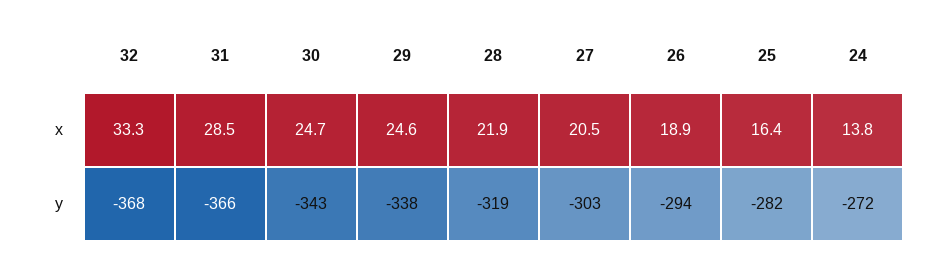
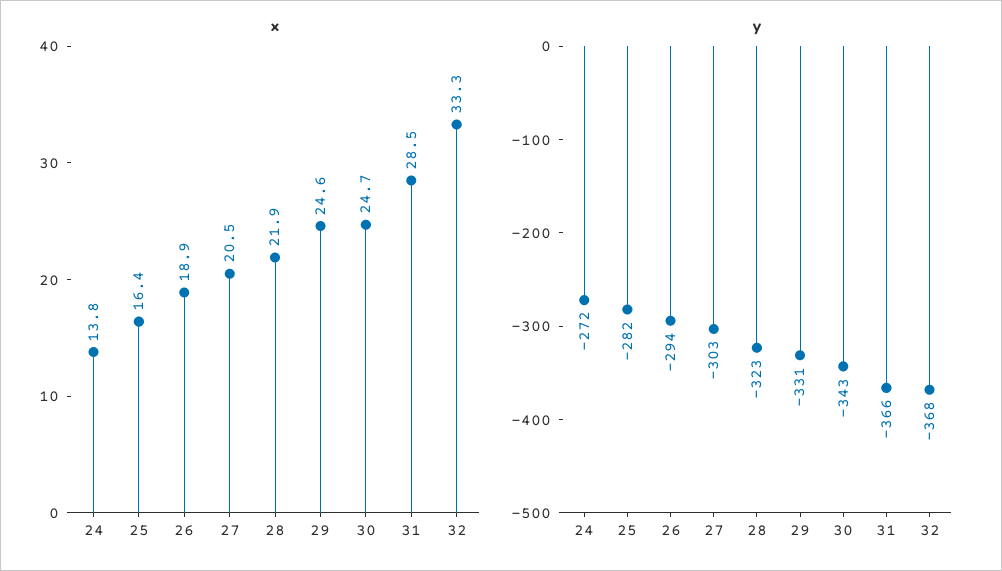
y, 29: -338 -> -331
y, 28: -319 -> -323

